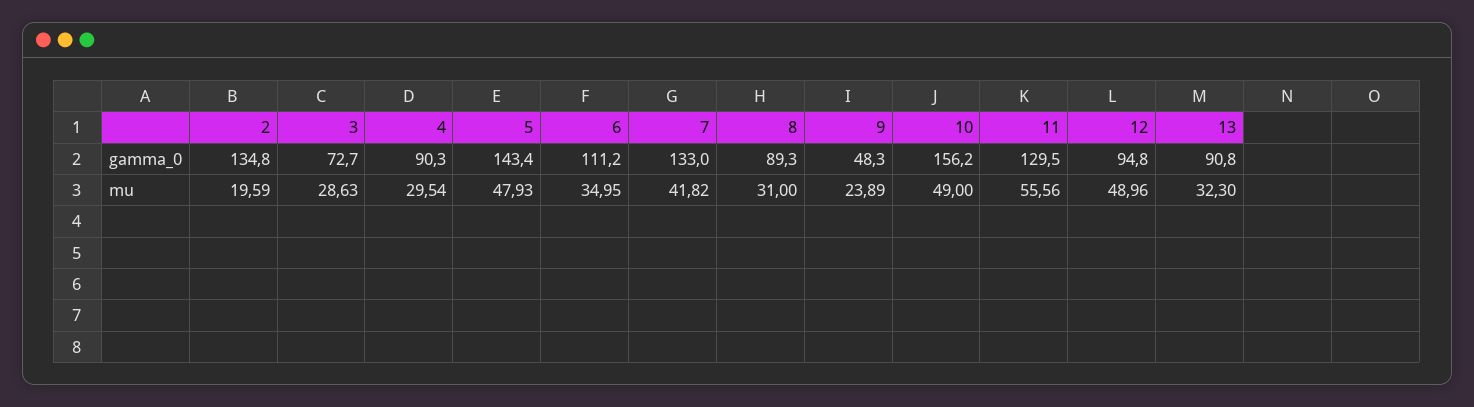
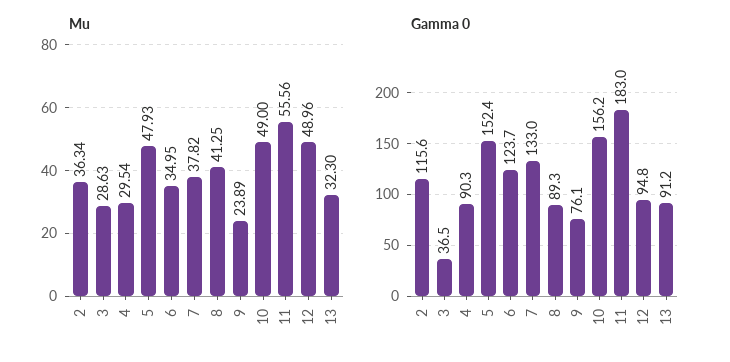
gamma_0, 2: 134.8 -> 115.6
gamma_0, 3: 72.7 -> 36.5
gamma_0, 5: 143.4 -> 152.4
gamma_0, 6: 111.2 -> 123.7
gamma_0, 9: 48.3 -> 76.1
gamma_0, 11: 129.5 -> 183
gamma_0, 13: 90.8 -> 91.2
mu, 2: 19.59 -> 36.34
mu, 7: 41.82 -> 37.82
mu, 8: 31 -> 41.25

